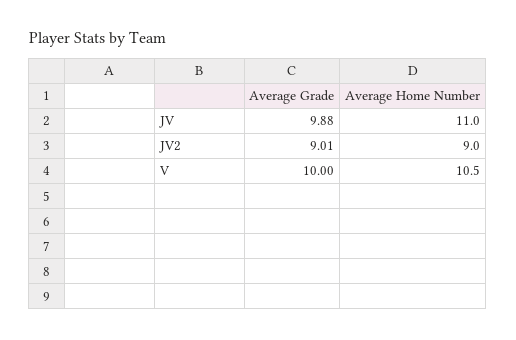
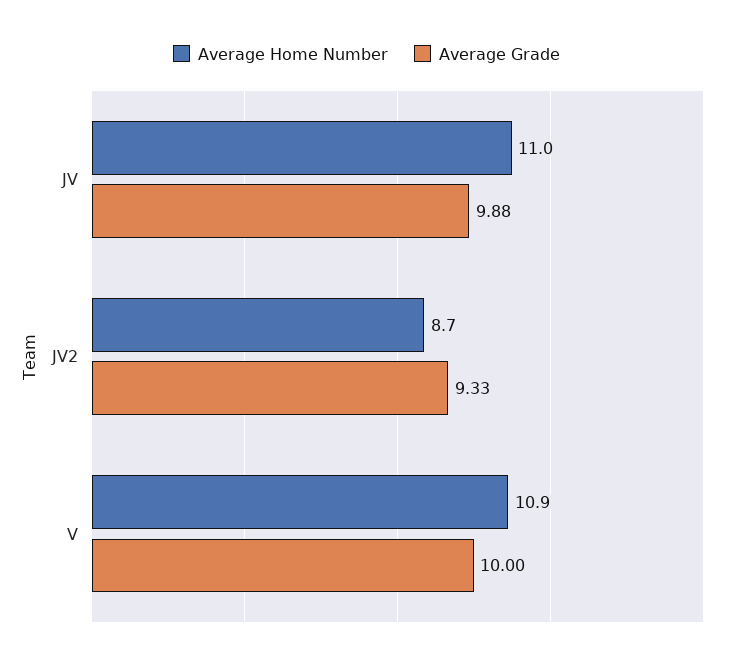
Average Grade, JV2: 9.01 -> 9.33
Average Home Number, JV2: 9 -> 8.7
Average Home Number, V: 10.5 -> 10.9

